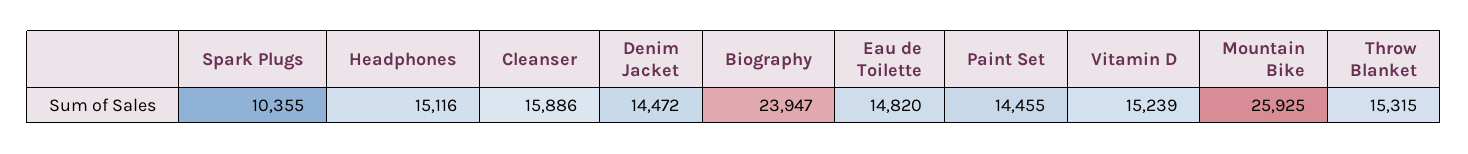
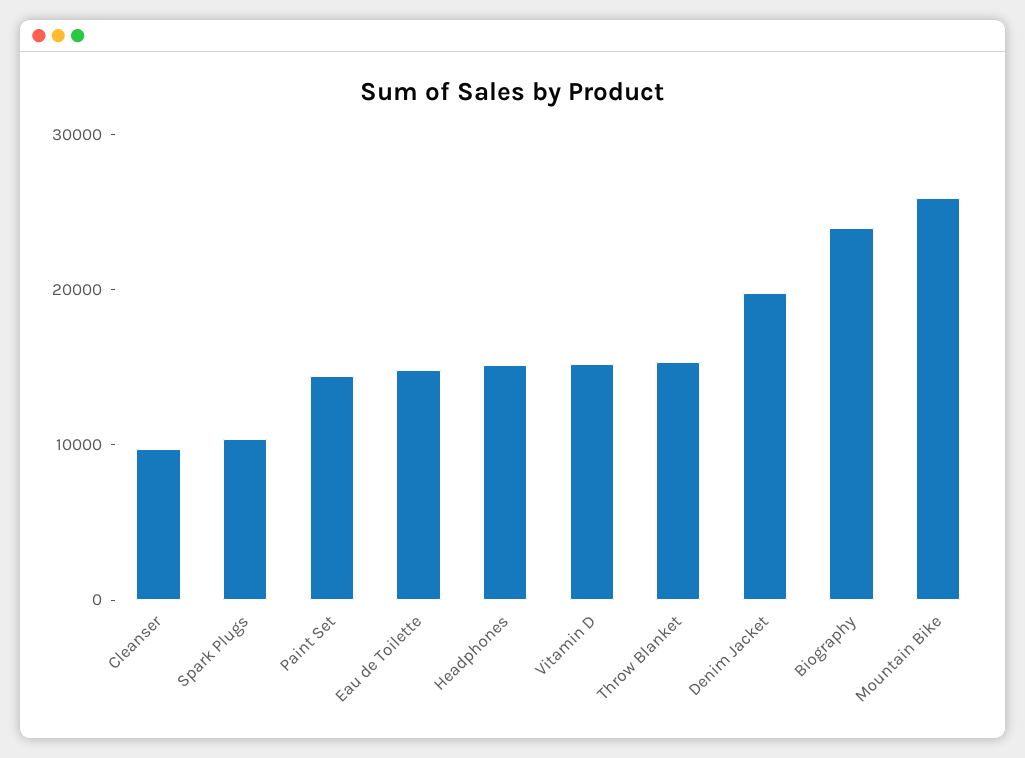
Cleanser: 15886 -> 10000
Denim Jacket: 14472 -> 20000

